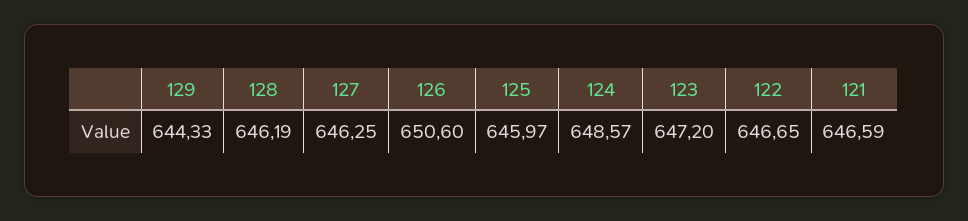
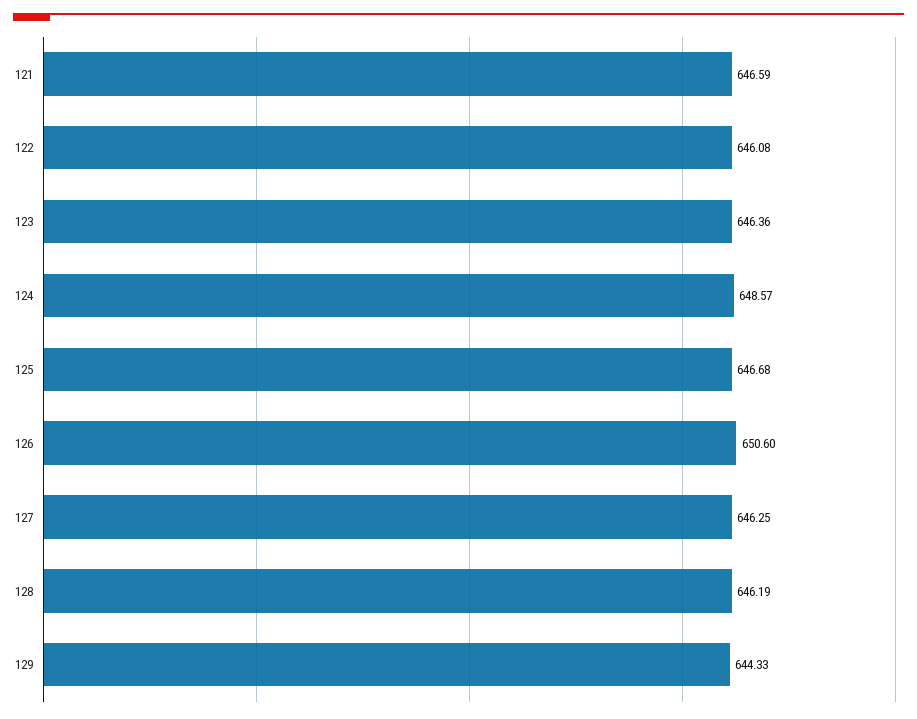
125: 645.97 -> 646.68
123: 647.2 -> 646.36
122: 646.65 -> 646.08

